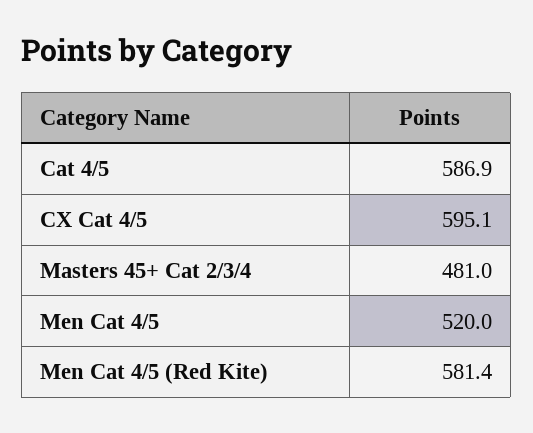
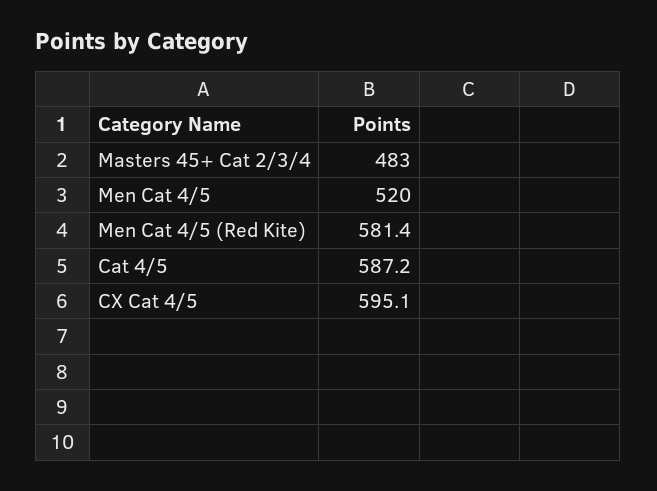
Cat 4/5: 586.9 -> 587.2
Masters 45+ Cat 2/3/4: 481 -> 483

